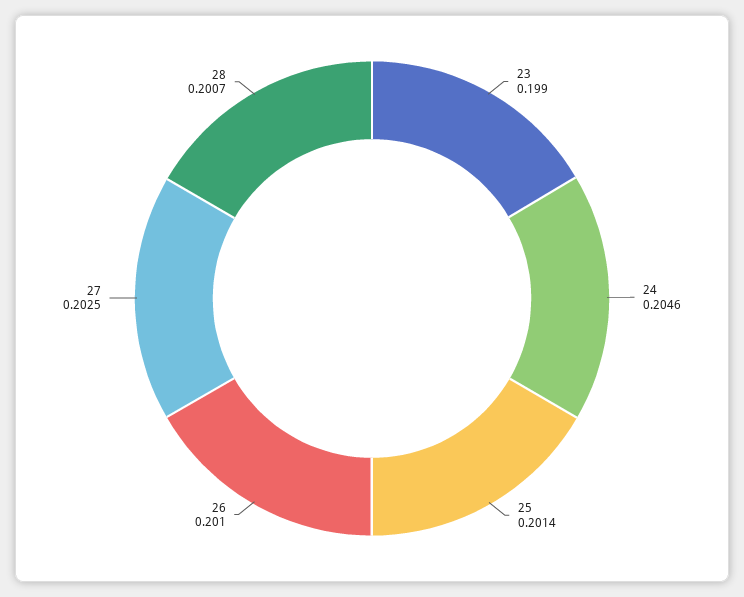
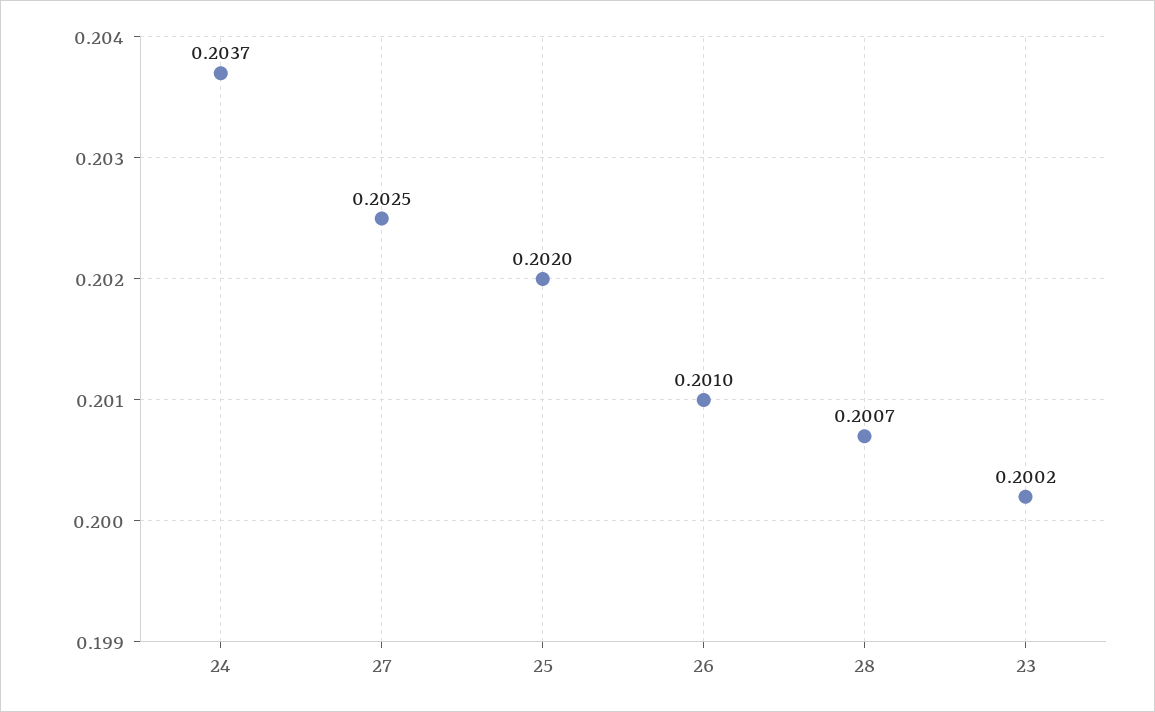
23: 0.199 -> 0.2002
24: 0.2046 -> 0.2037
25: 0.2014 -> 0.202

